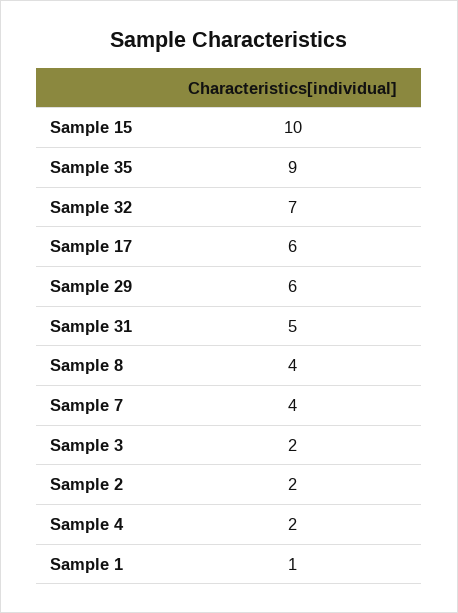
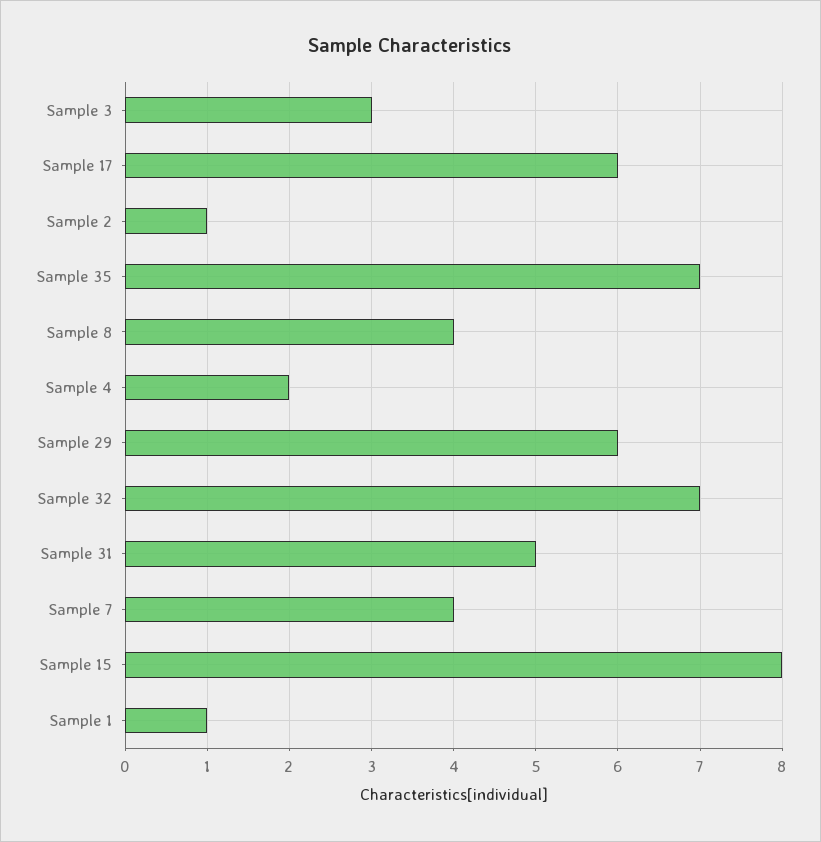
Sample 15: 10 -> 8
Sample 35: 9 -> 7
Sample 3: 2 -> 3
Sample 2: 2 -> 1

